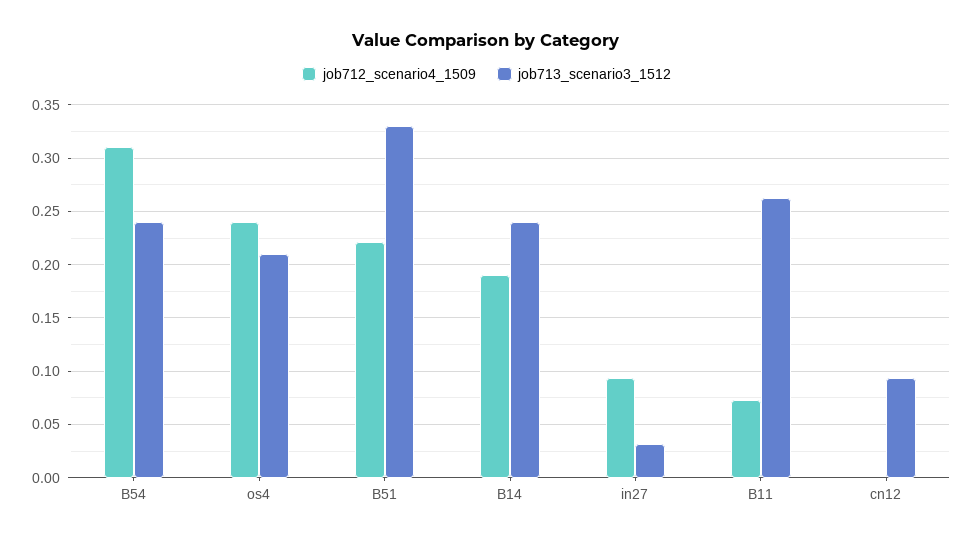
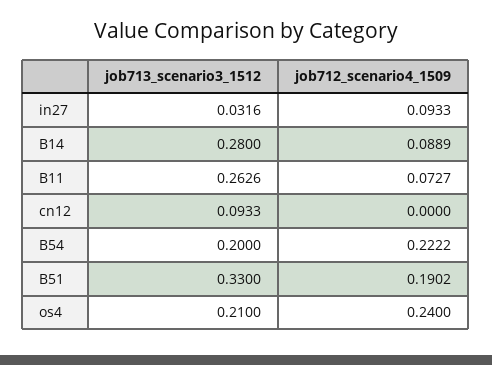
job712_scenario4_1509, B54: 0.31 -> 0.2222
job713_scenario3_1512, B54: 0.24 -> 0.2
job712_scenario4_1509, B51: 0.22 -> 0.1902
job712_scenario4_1509, B14: 0.19 -> 0.0889
job713_scenario3_1512, B14: 0.24 -> 0.28

